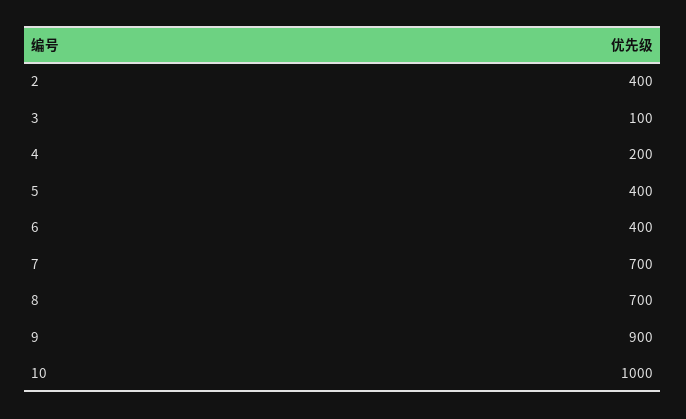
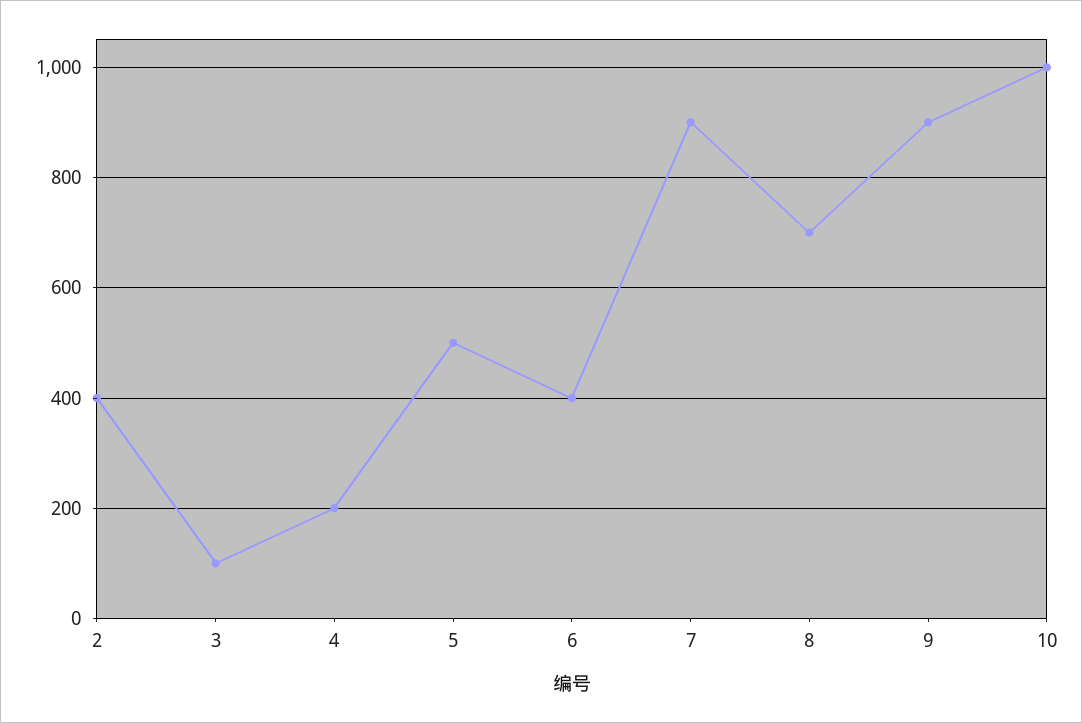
5: 400 -> 500
7: 700 -> 900

